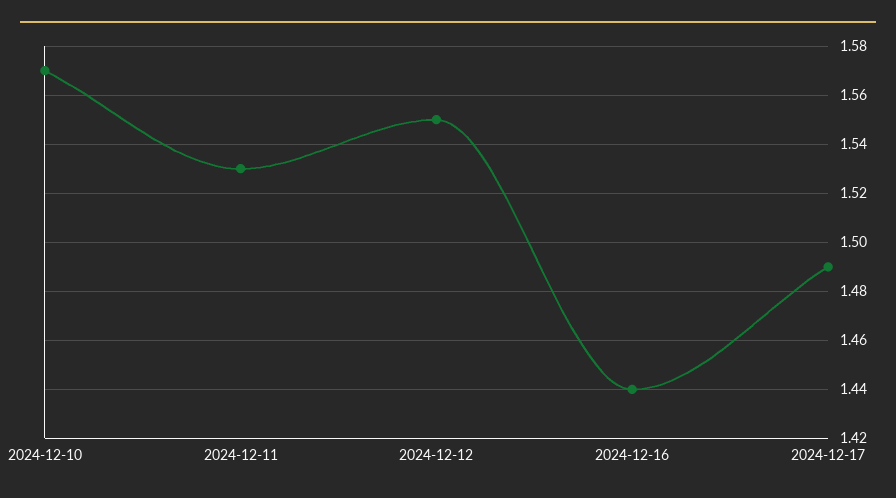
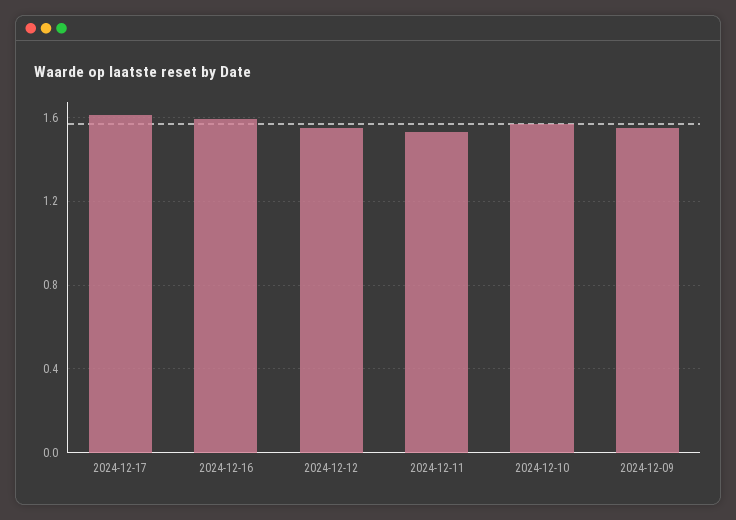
2024-12-16: 1.44 -> 1.6
2024-12-17: 1.49 -> 1.6
2024-12-09: none -> 1.55

